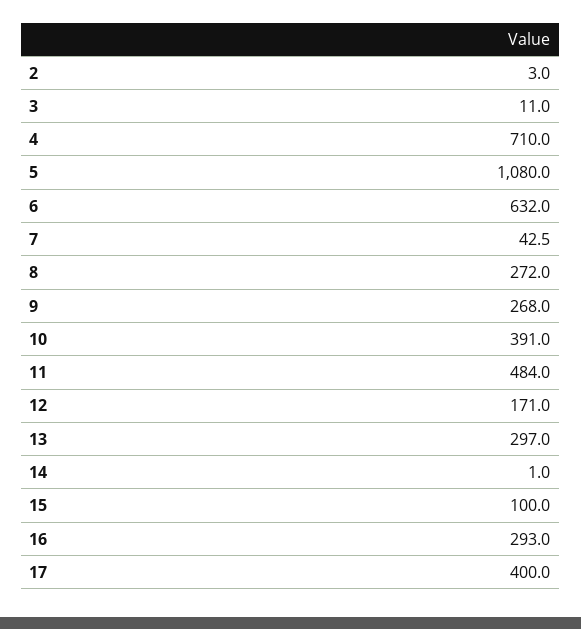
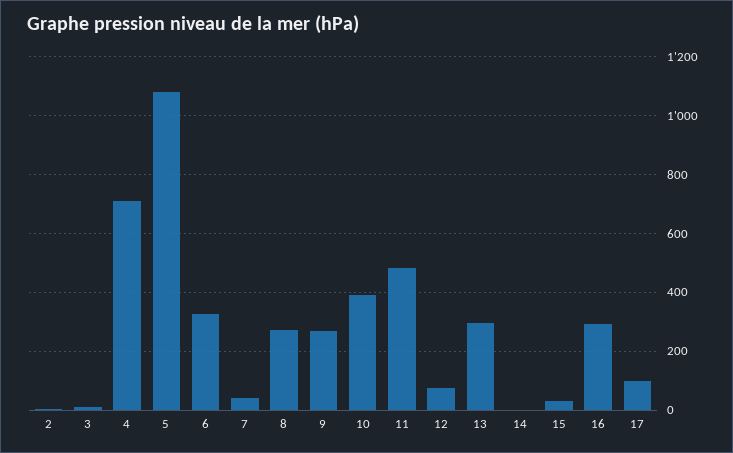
6: 632 -> 325
12: 171 -> 75
15: 100 -> 25
17: 400 -> 100

